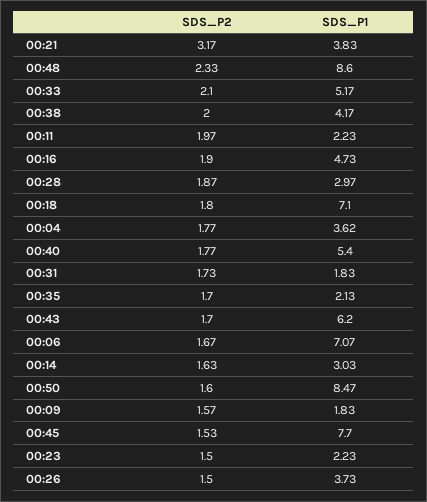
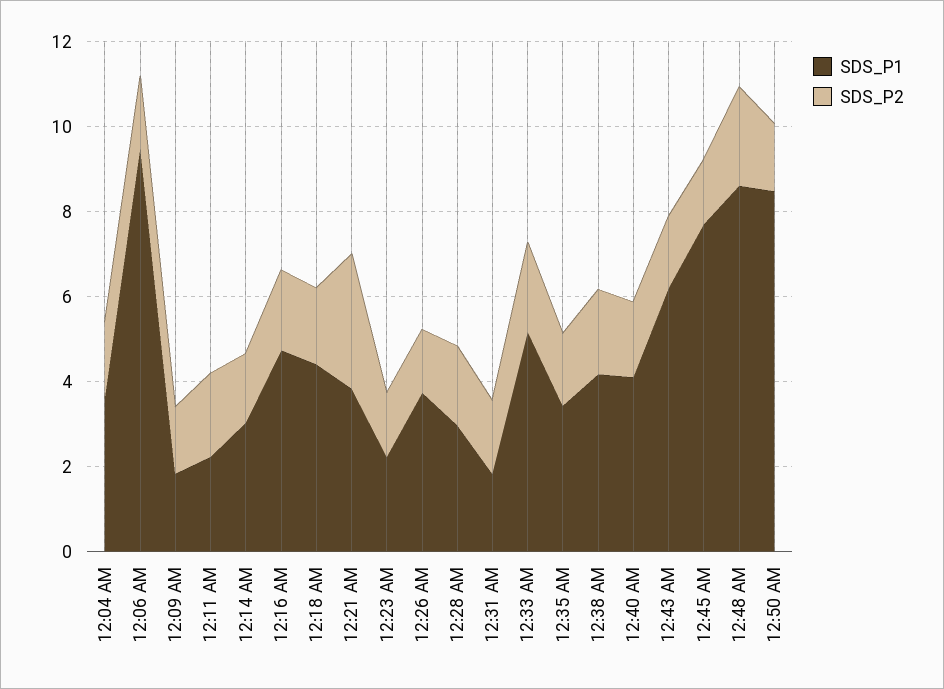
SDS_P1, 00:18: 7.1 -> 4.5
SDS_P1, 00:40: 5.4 -> 4
SDS_P1, 00:35: 2.13 -> 3.5
SDS_P1, 00:06: 7.07 -> 9.5

